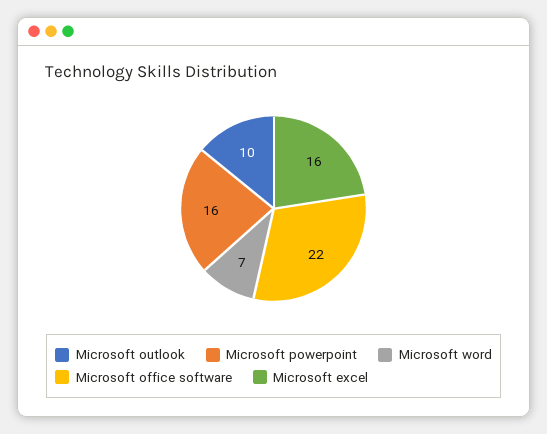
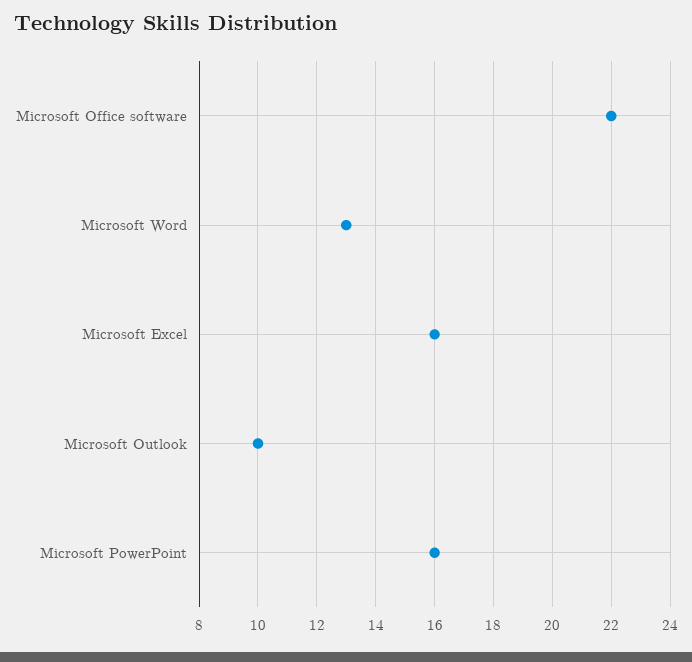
Microsoft word: 7 -> 13

